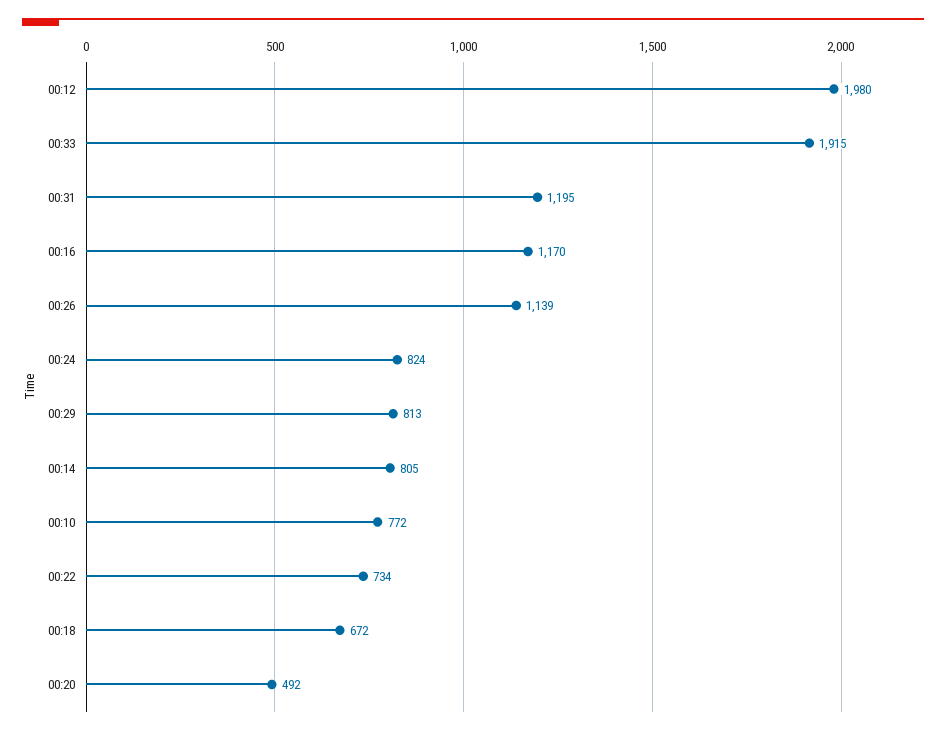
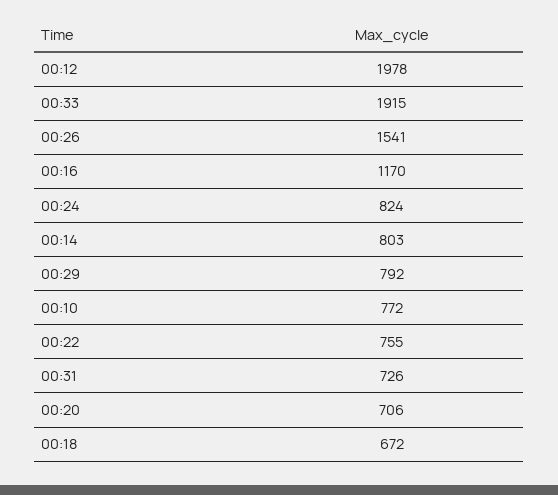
00:12: 1980 -> 1978
00:31: 1195 -> 726
00:26: 1139 -> 1541
00:29: 813 -> 792
00:14: 805 -> 803
00:22: 734 -> 755
00:20: 492 -> 706

